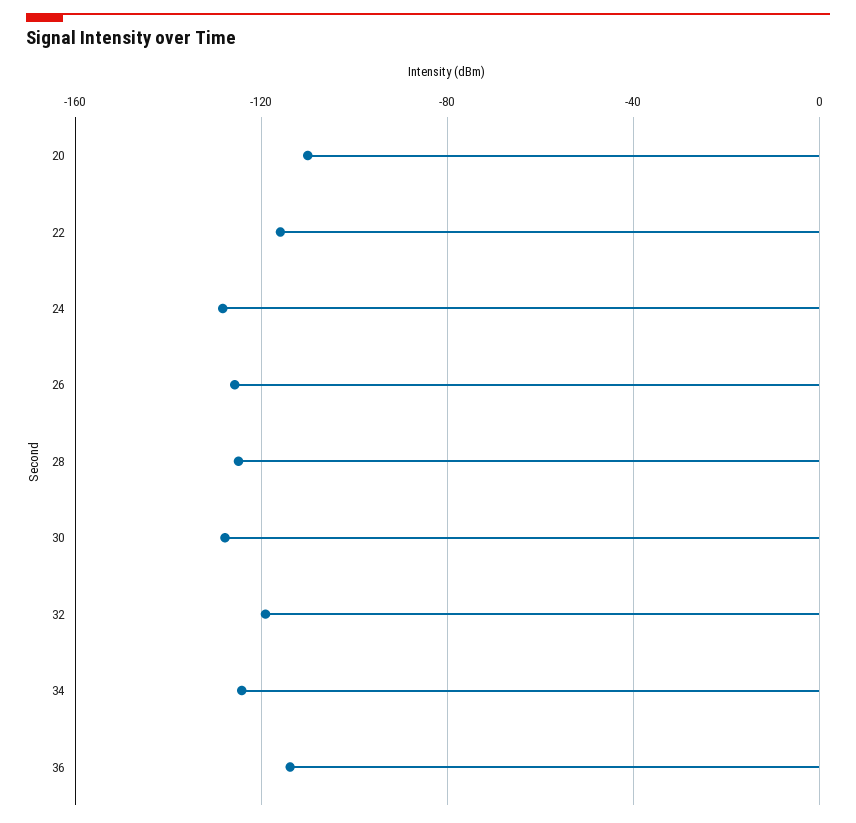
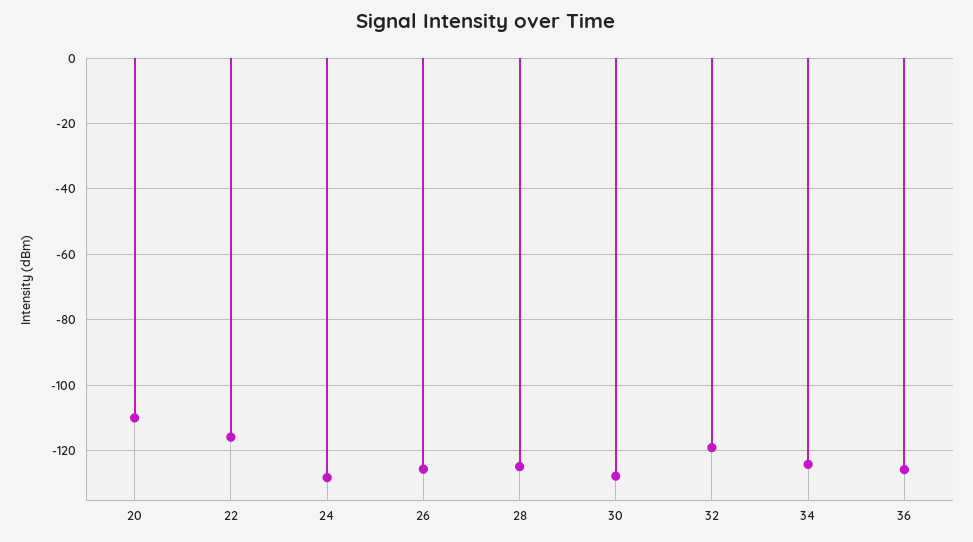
36: -115 -> -126

